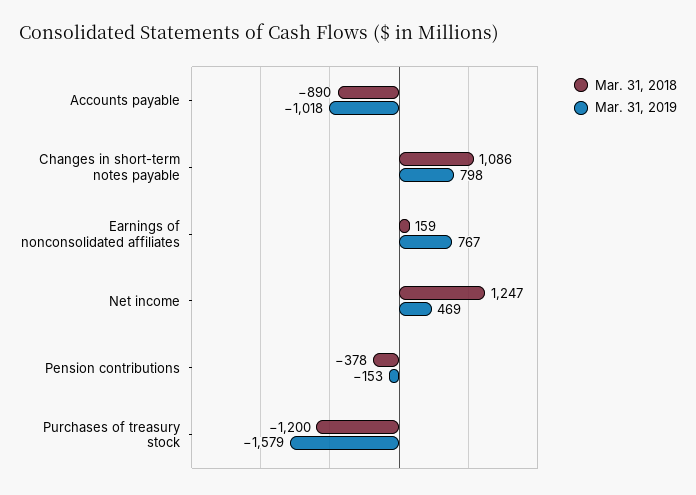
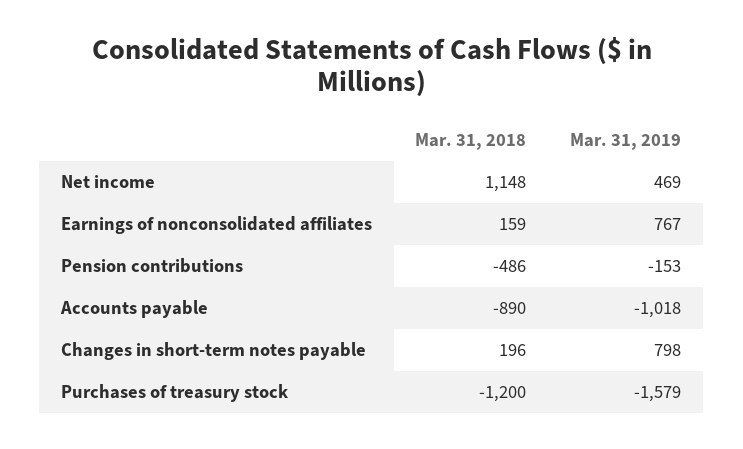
Mar. 31, 2018, Changes in short-term notes payable: 1086 -> 196
Mar. 31, 2018, Net income: 1247 -> 1148
Mar. 31, 2018, Pension contributions: -378 -> -486

